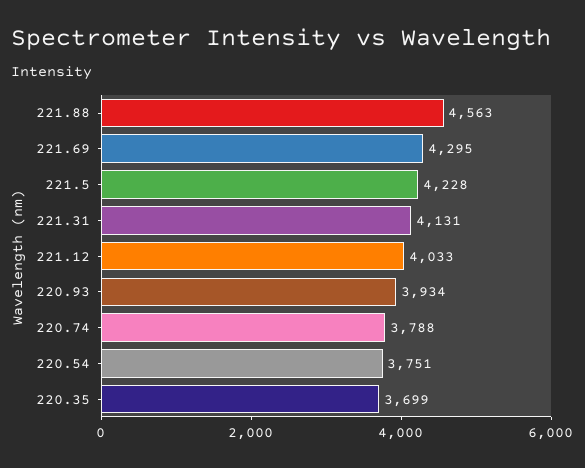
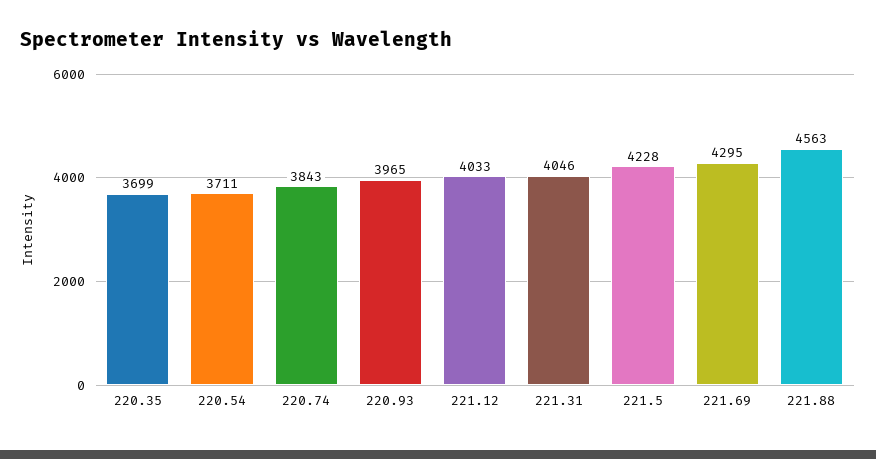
221.31: 4131 -> 4046
220.93: 3934 -> 3965
220.74: 3788 -> 3843
220.54: 3751 -> 3711

